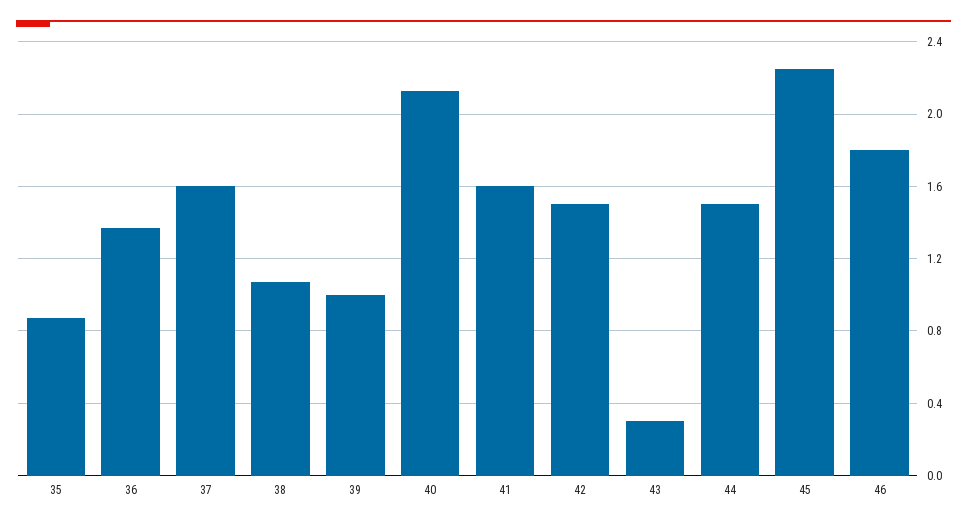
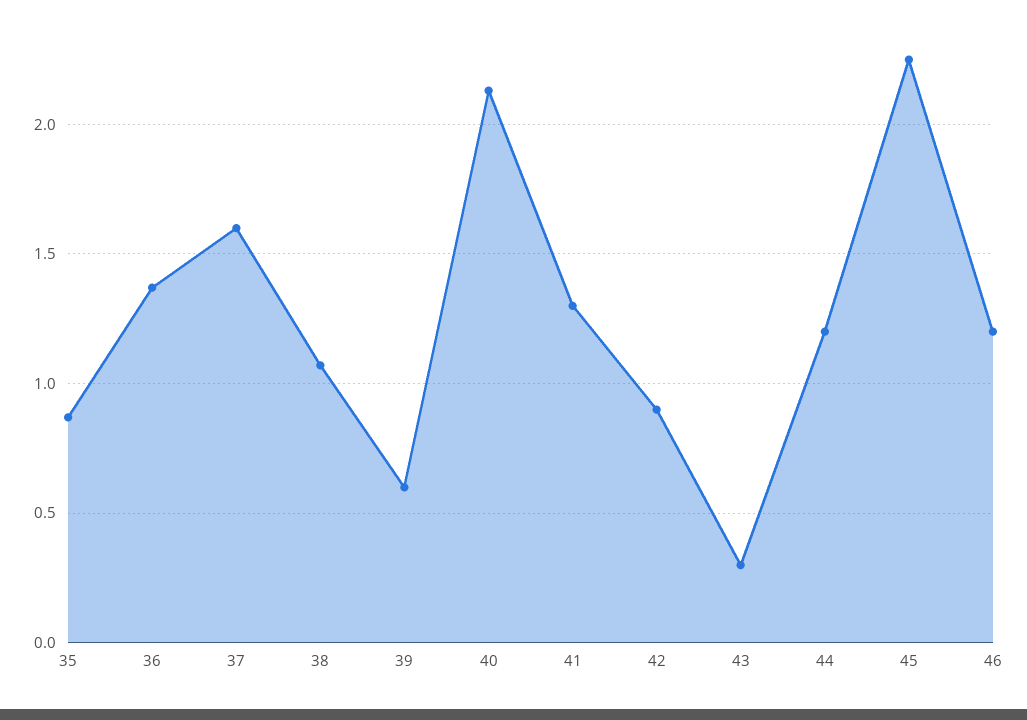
39: 1 -> 0.6
41: 1.6 -> 1.3
42: 1.5 -> 0.9
44: 1.5 -> 1.2
46: 1.8 -> 1.2

